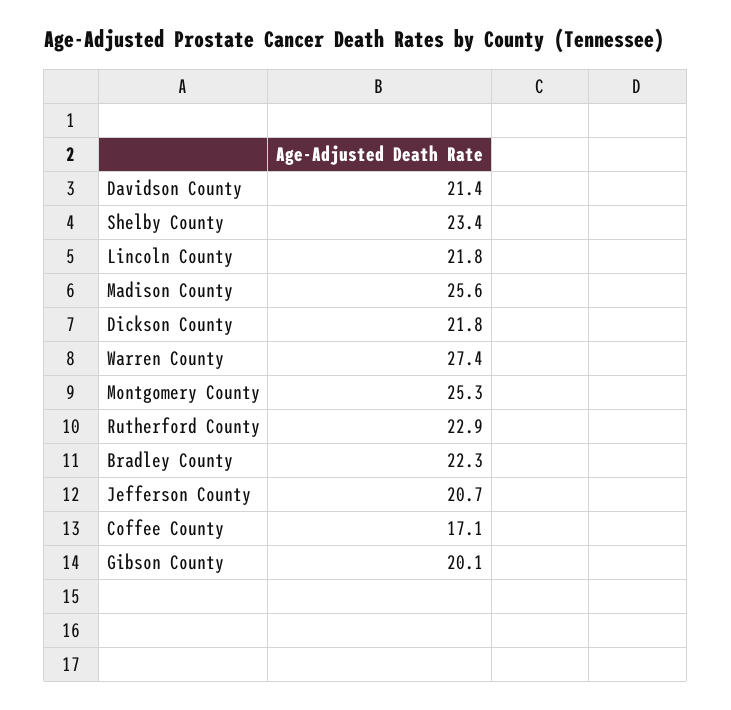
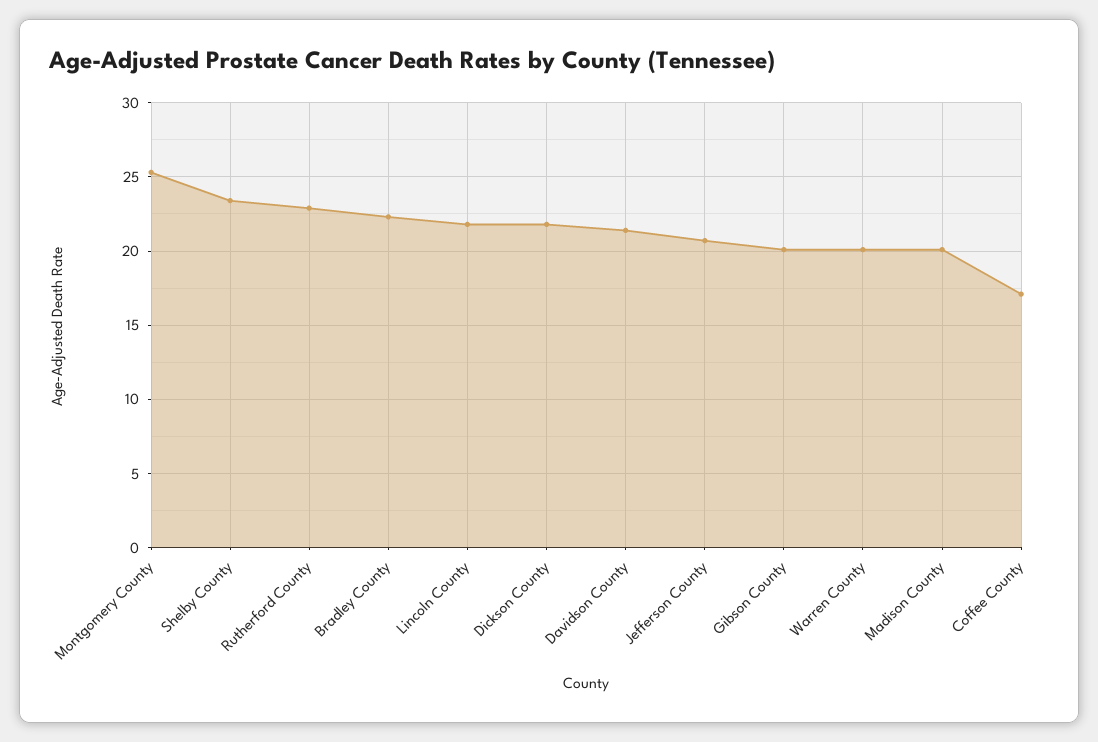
Madison County: 25.6 -> 20
Warren County: 27.4 -> 20

